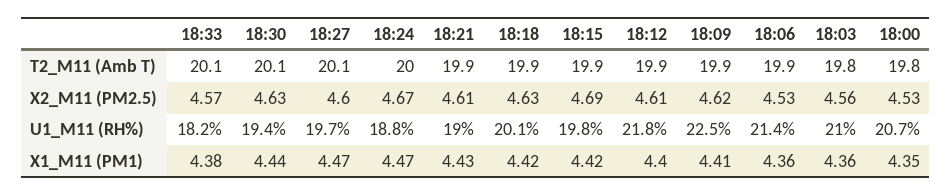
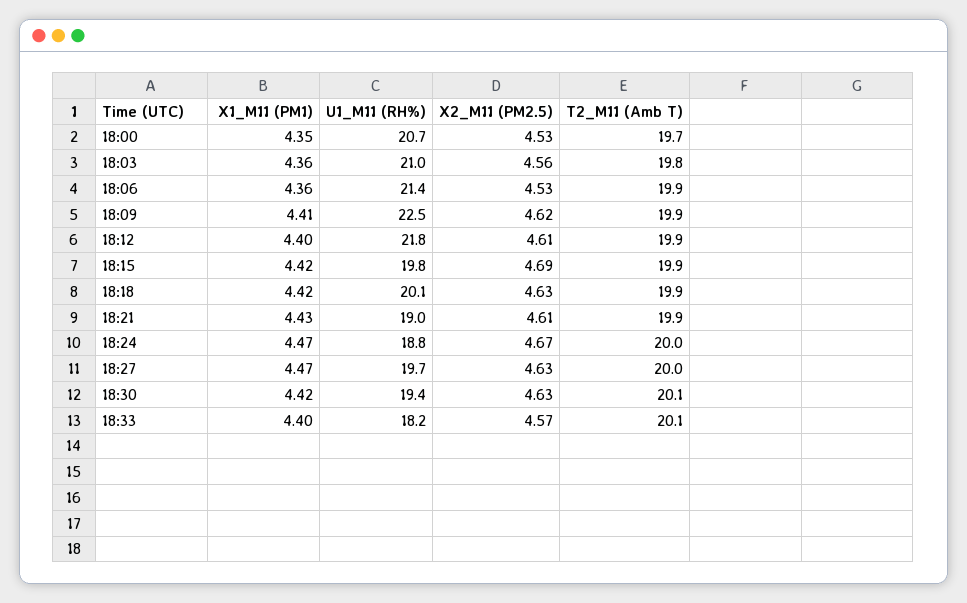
18:27, T2_M11 (Amb T): 20.1 -> 20
18:00, T2_M11 (Amb T): 19.8 -> 19.7
18:27, X2_M11 (PM2.5): 4.6 -> 4.63
18:33, X1_M11 (PM1): 4.38 -> 4.4
18:30, X1_M11 (PM1): 4.44 -> 4.42

